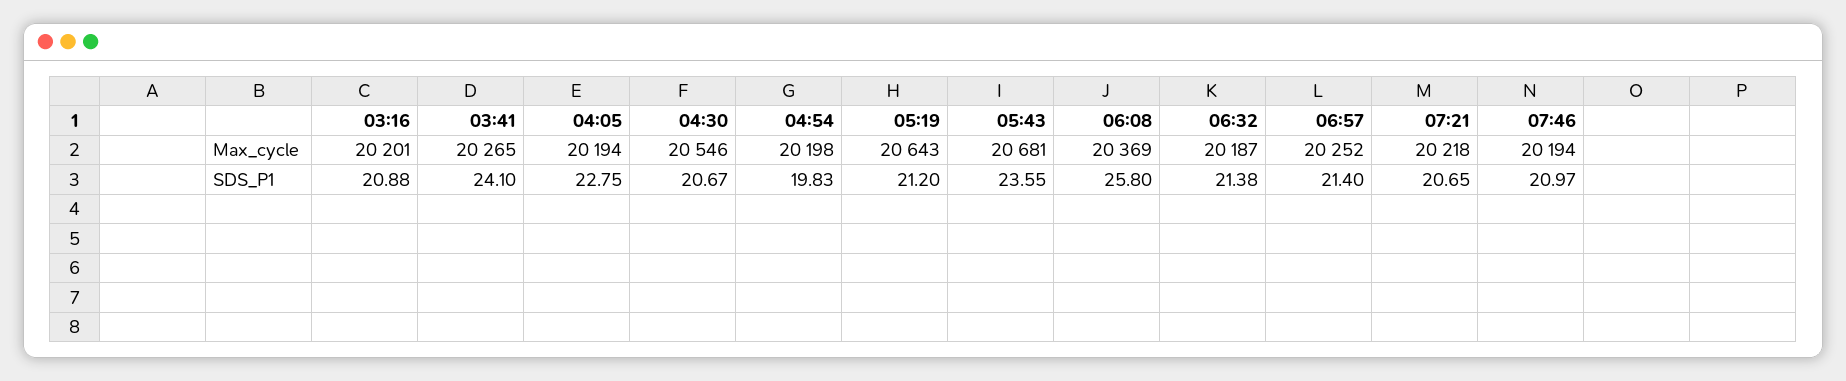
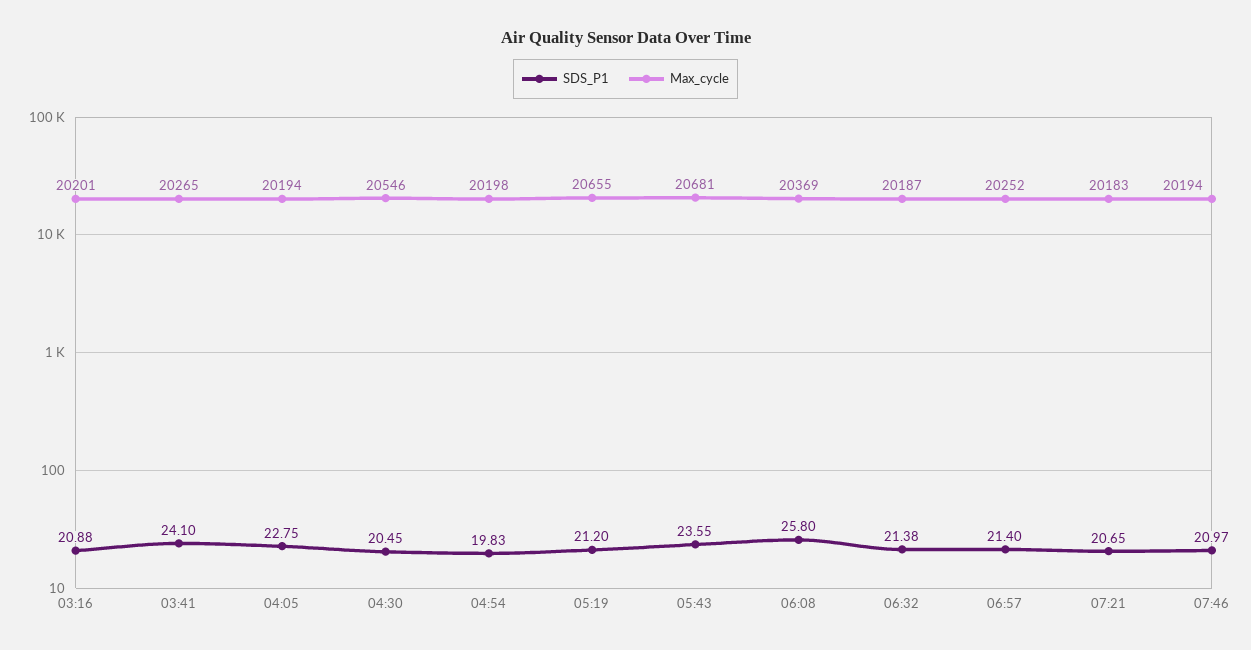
Max_cycle, 05:19: 20643 -> 20655
Max_cycle, 07:21: 20218 -> 20183
SDS_P1, 04:30: 20.67 -> 20.45

